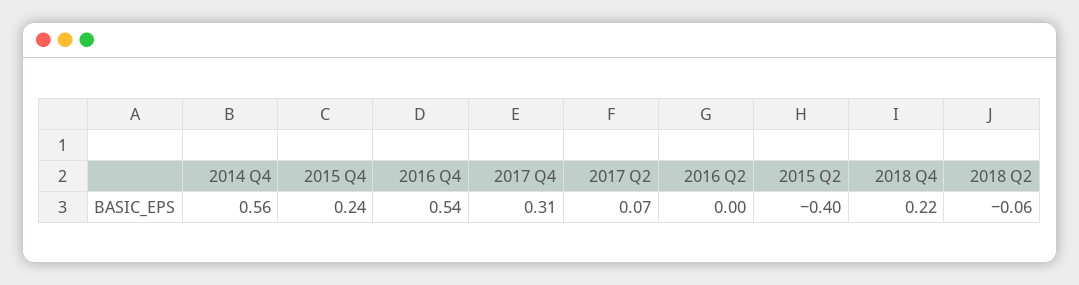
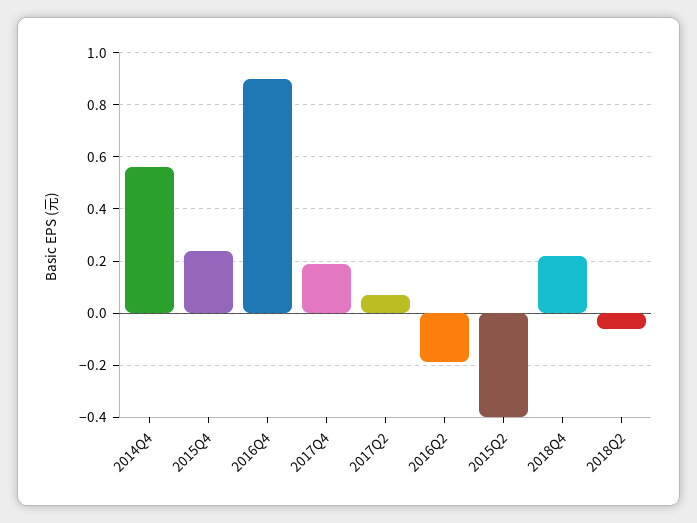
2016 Q4: 0.54 -> 0.9
2017 Q4: 0.31 -> 0.2
2016 Q2: 0 -> -0.2

